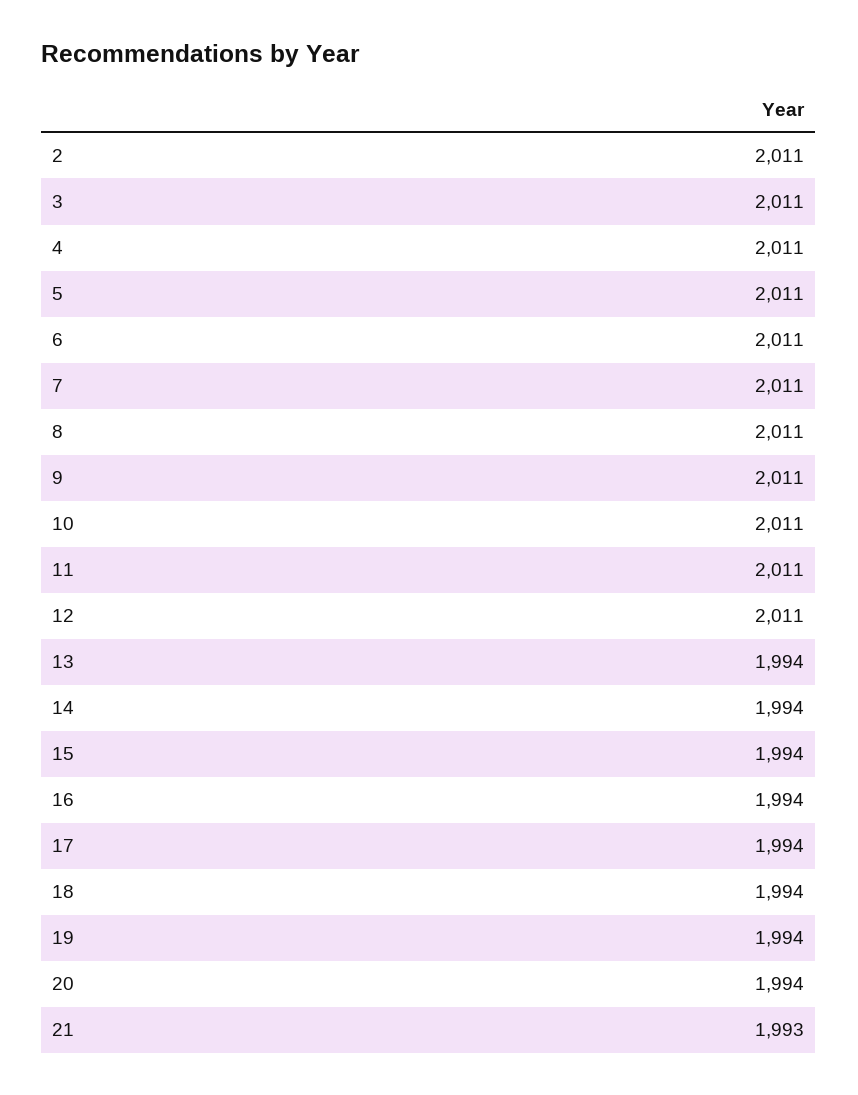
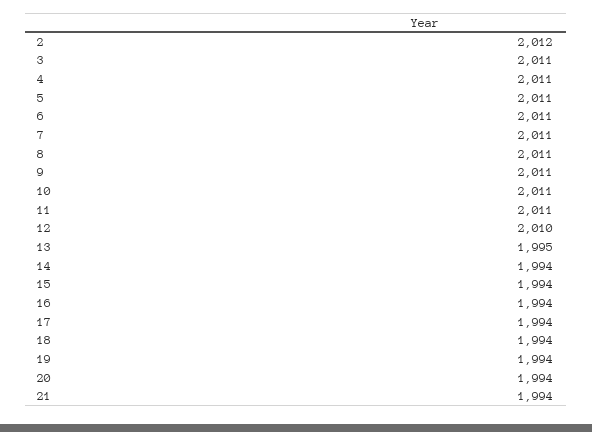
2: 2011 -> 2012
12: 2011 -> 2010
13: 1994 -> 1995
21: 1993 -> 1994

